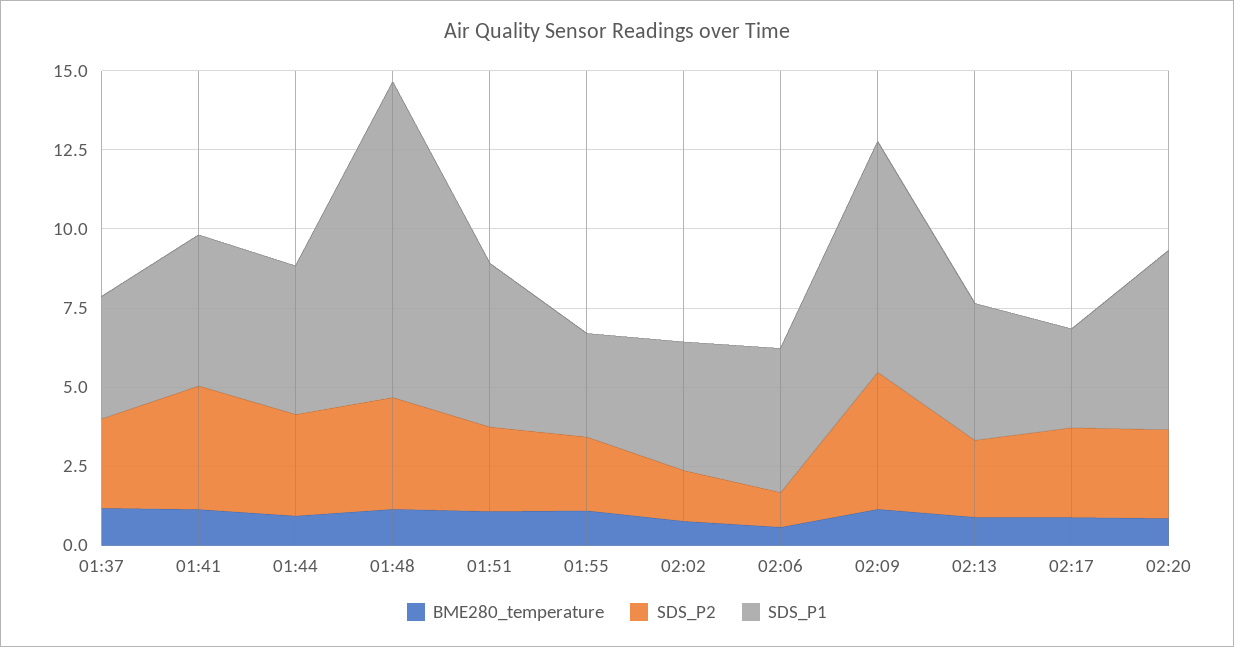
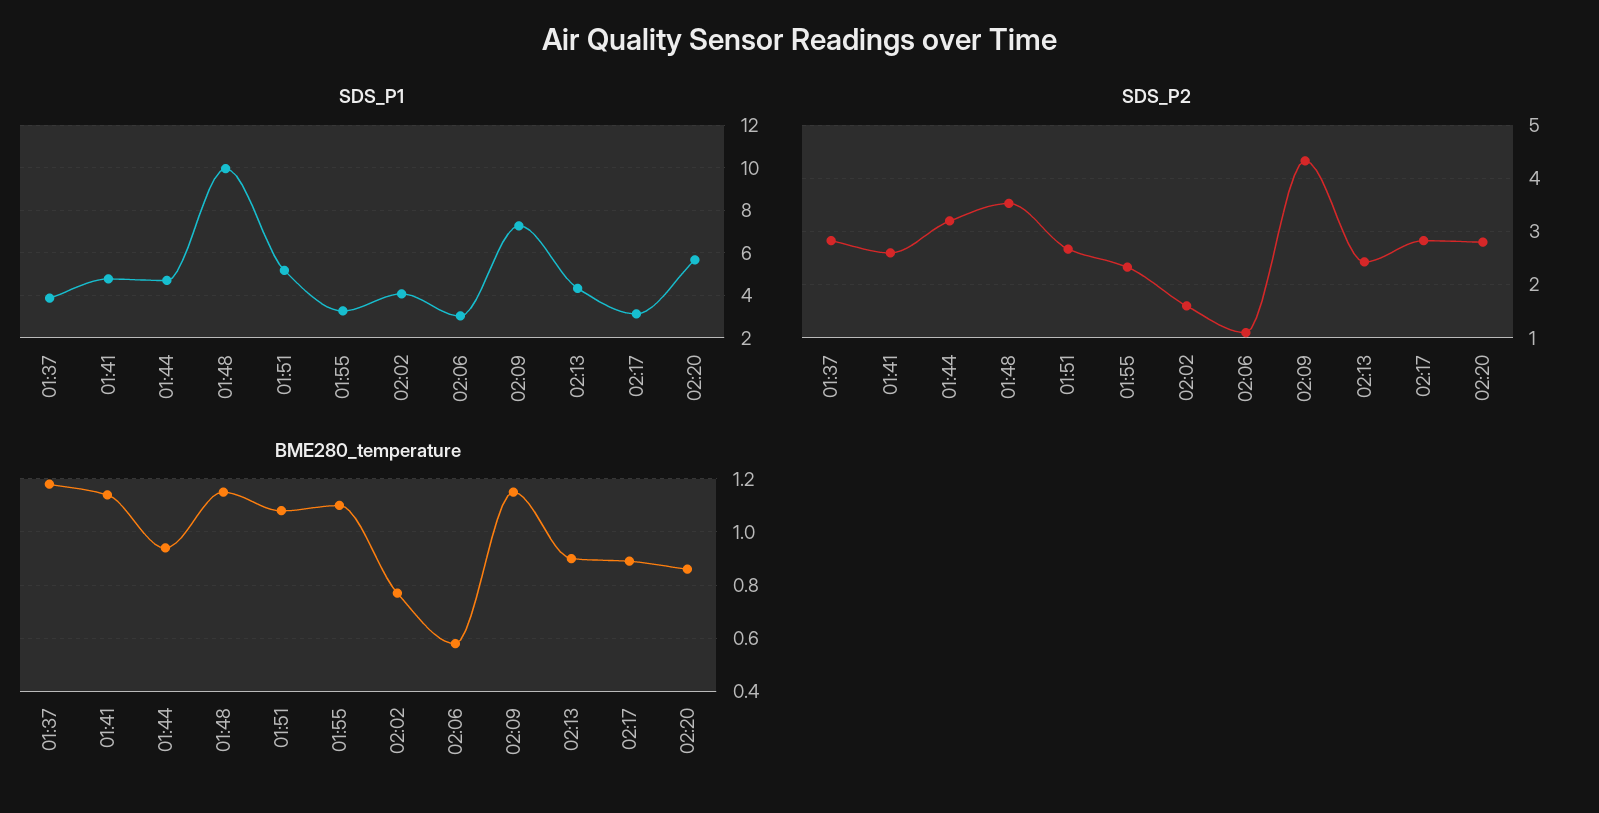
SDS_P2, 01:41: 4 -> 2.6
SDS_P1, 02:06: 4.5 -> 3

